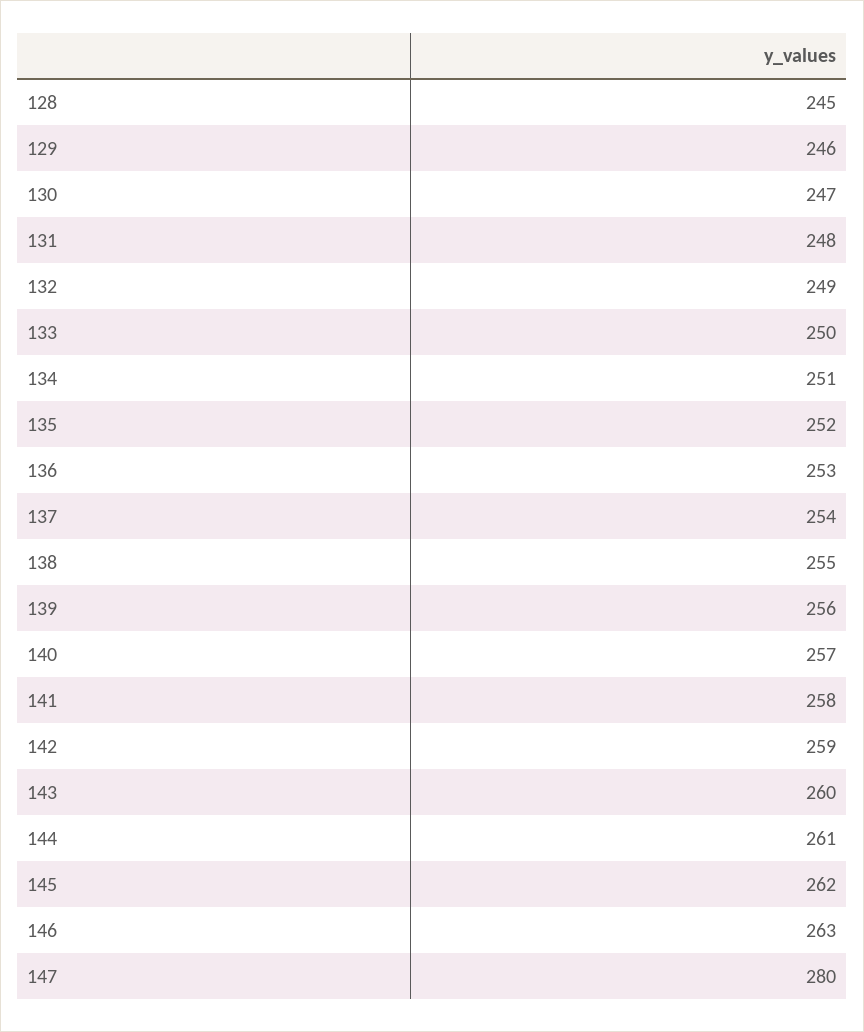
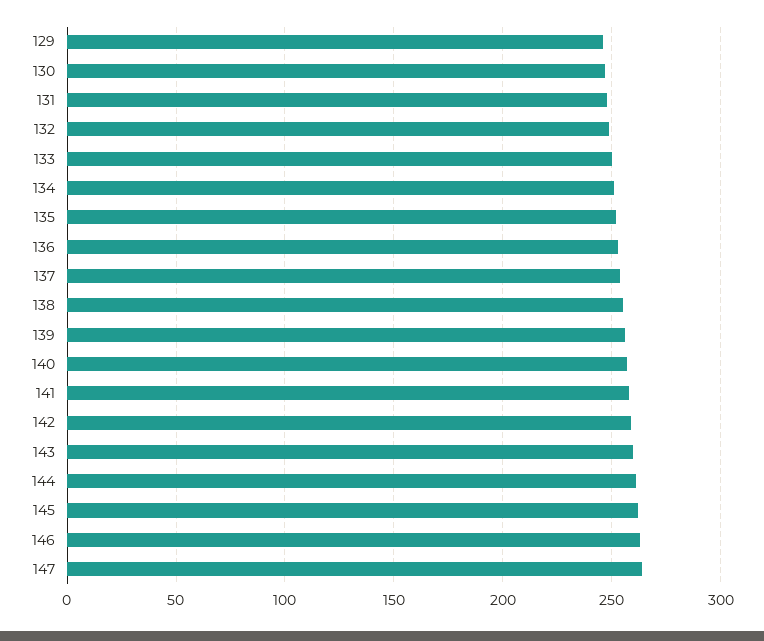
128: 245 -> none
147: 280 -> 265

